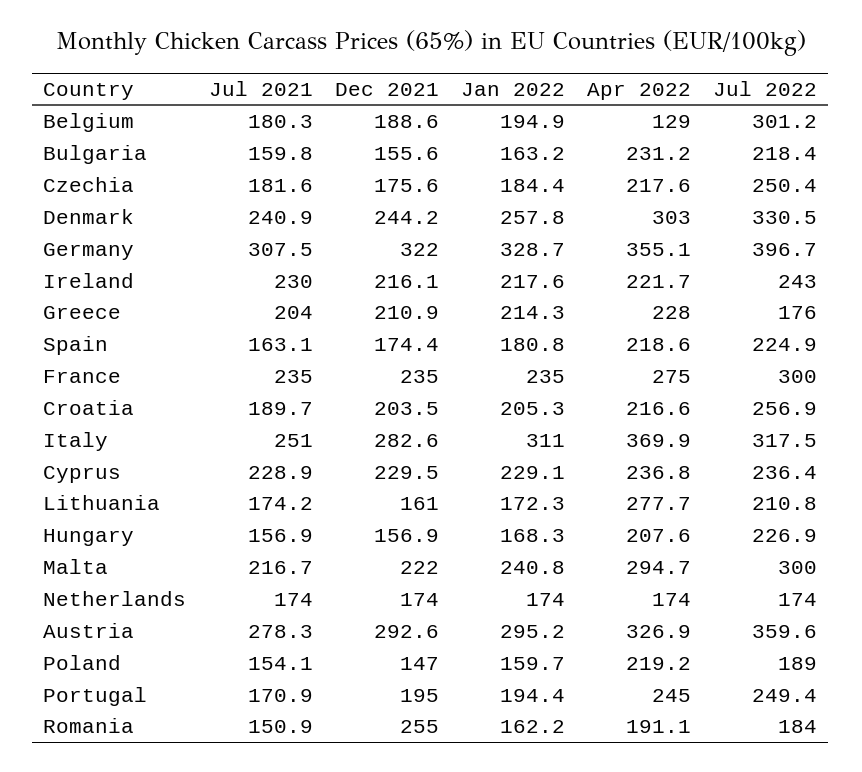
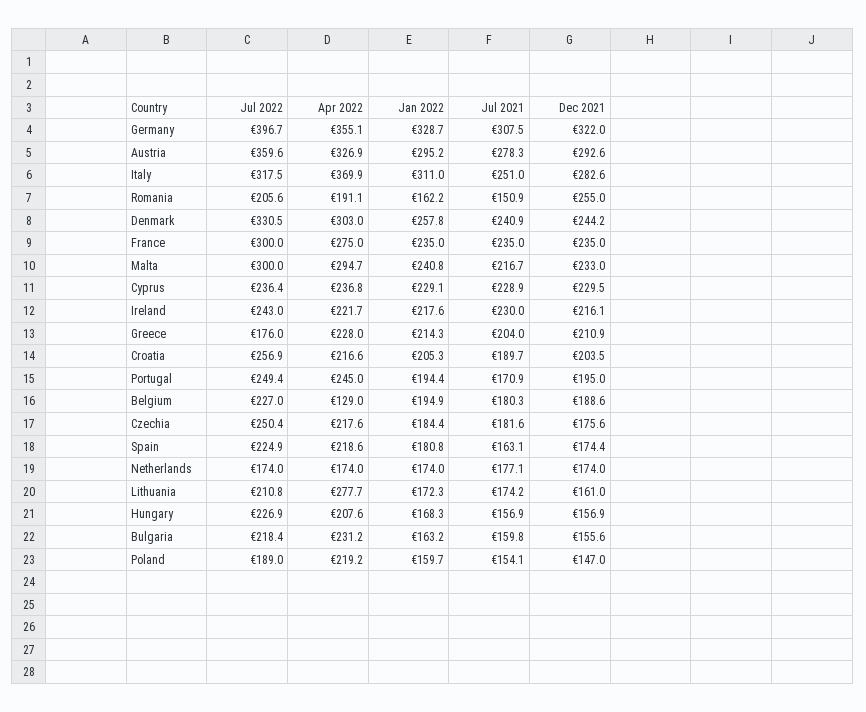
Jul 2022, Belgium: 301.2 -> 227
Dec 2021, Malta: 222 -> 233
Jul 2021, Netherlands: 174 -> 177.1
Jul 2022, Romania: 184 -> 205.6

